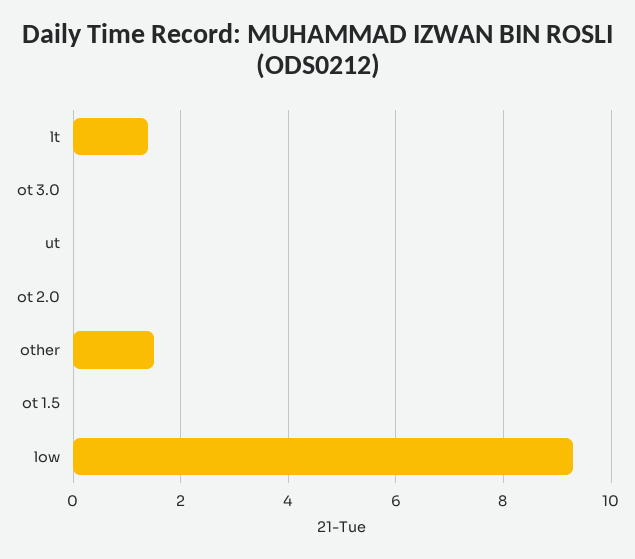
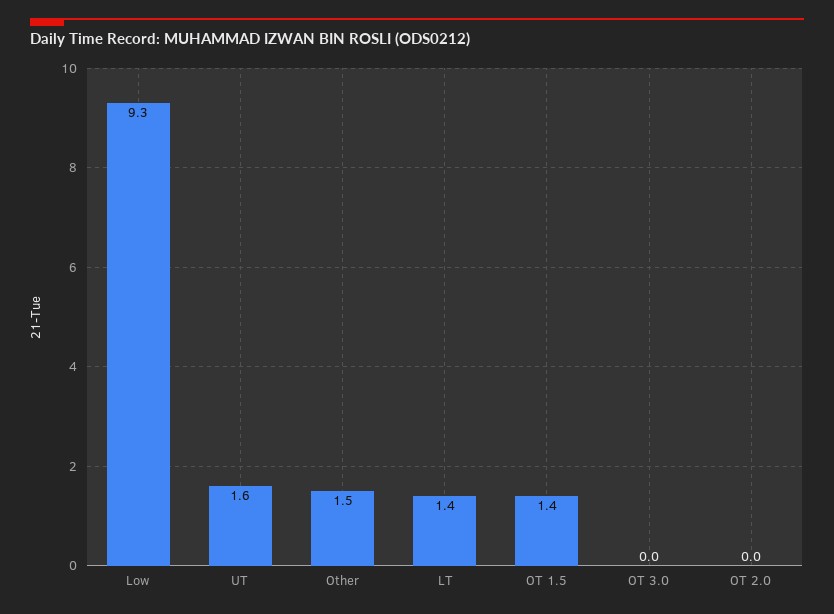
ut: 0 -> 1.6
ot 1.5: 0 -> 1.4

